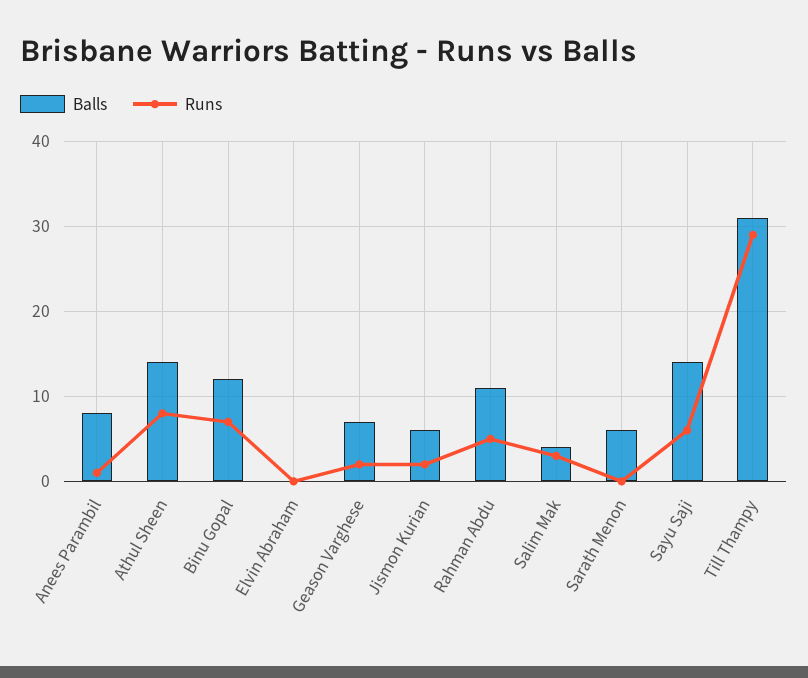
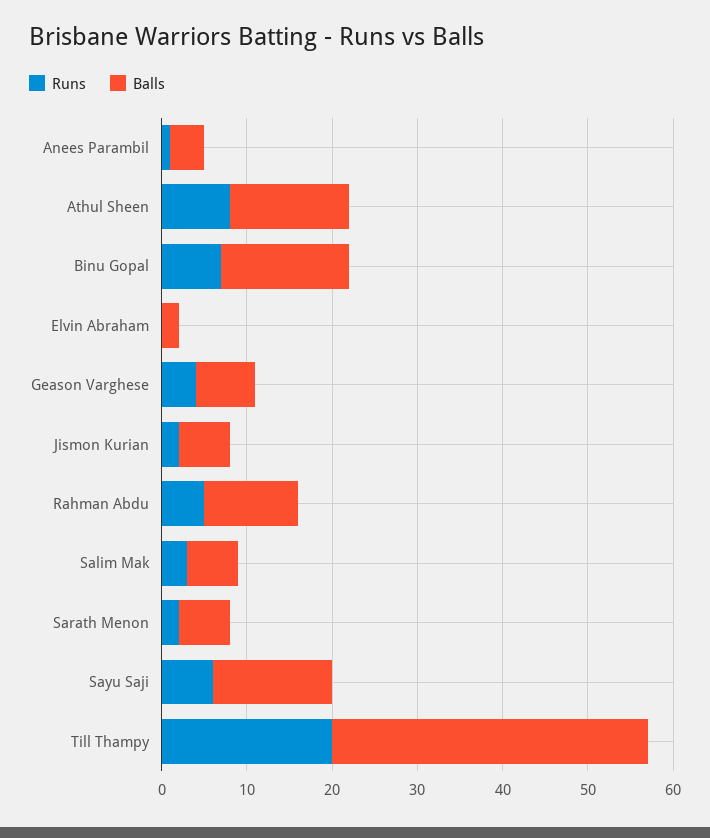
Balls, Anees Parambil: 8 -> 4
Balls, Binu Gopal: 12 -> 15
Balls, Elvin Abraham: 0 -> 2
Runs, Geason Varghese: 2 -> 4
Balls, Salim Mak: 4 -> 6
Runs, Sarath Menon: 0 -> 2
Balls, Till Thampy: 31 -> 37
Runs, Till Thampy: 29 -> 20

